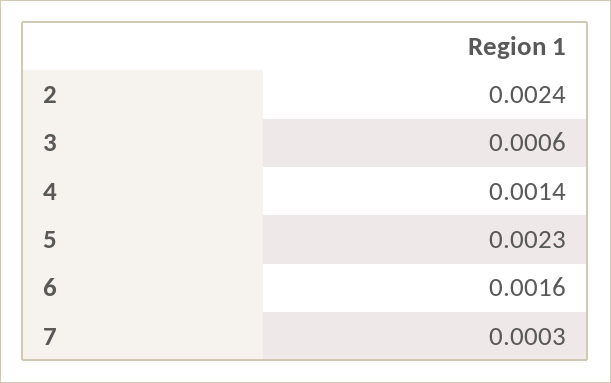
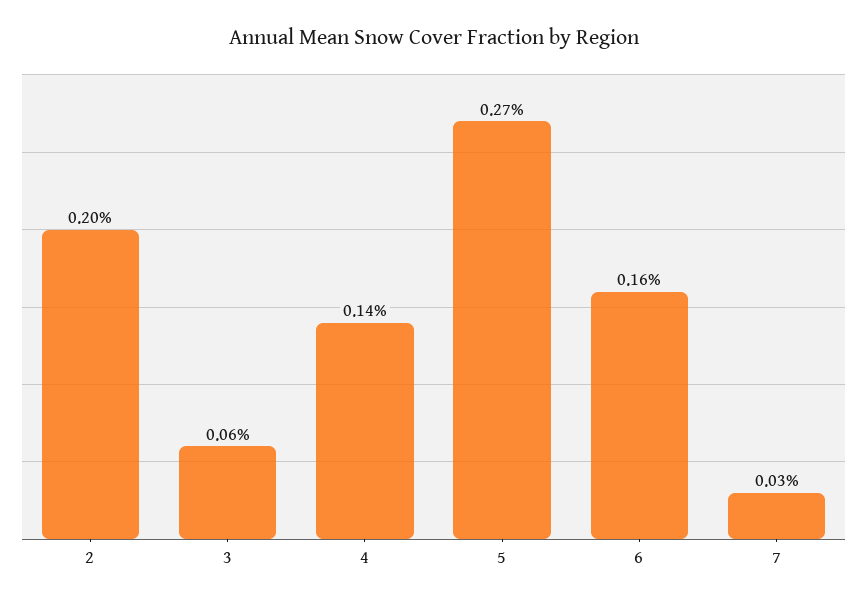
2: 0.0024 -> 0.002
5: 0.0023 -> 0.0027

